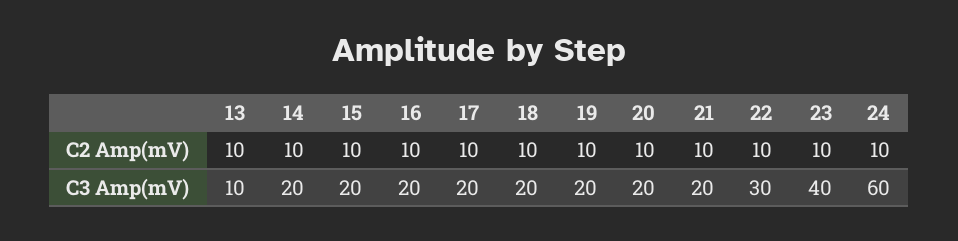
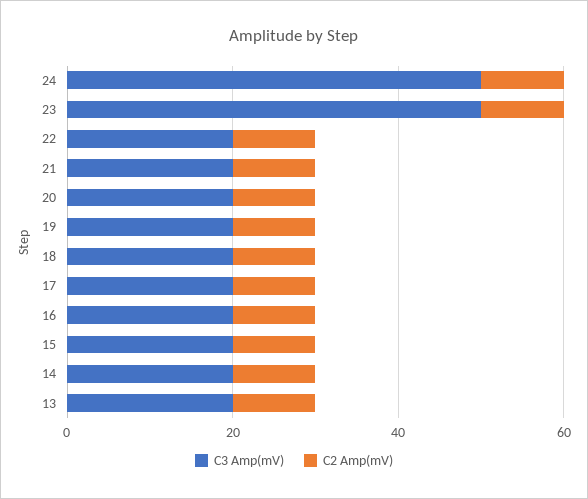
C3 Amp(mV), 13: 10 -> 20
C3 Amp(mV), 22: 30 -> 20
C3 Amp(mV), 23: 40 -> 50
C3 Amp(mV), 24: 60 -> 50

